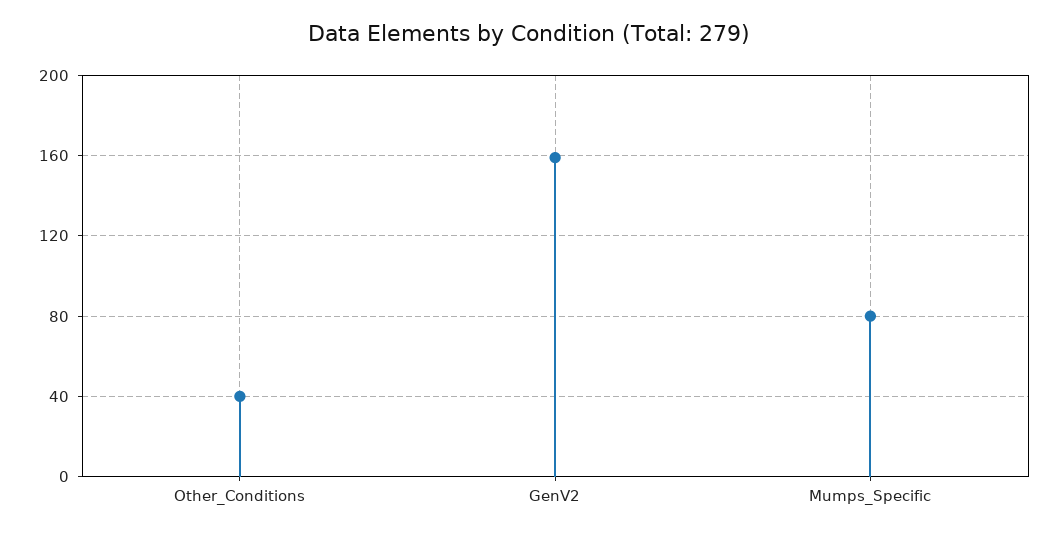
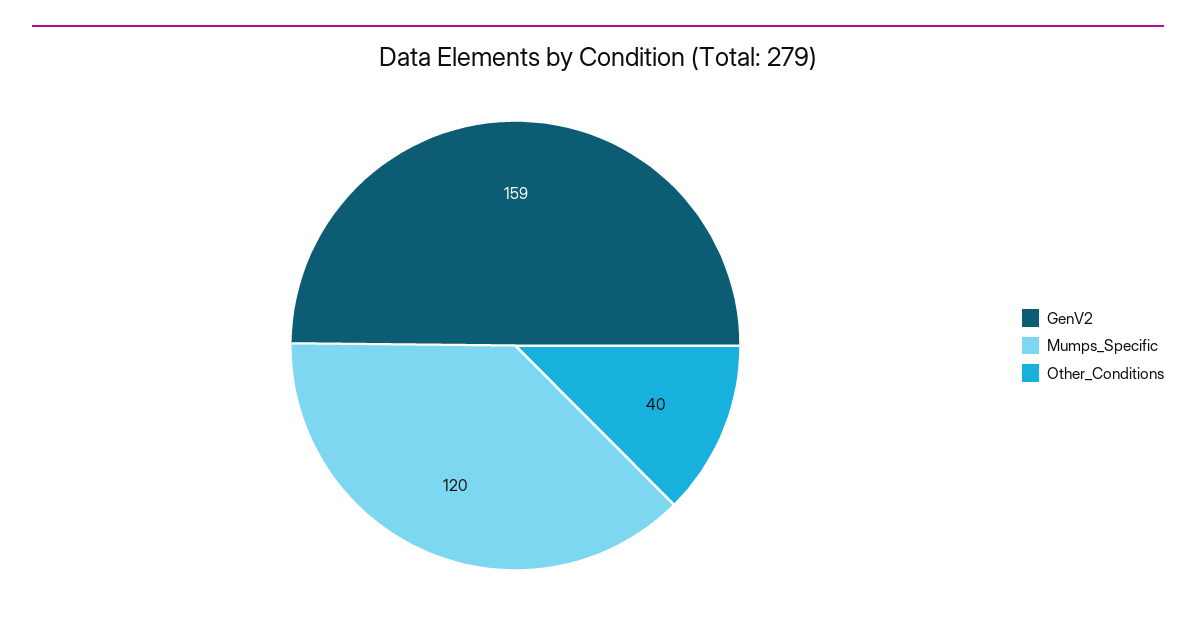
Mumps_Specific: 80 -> 120

